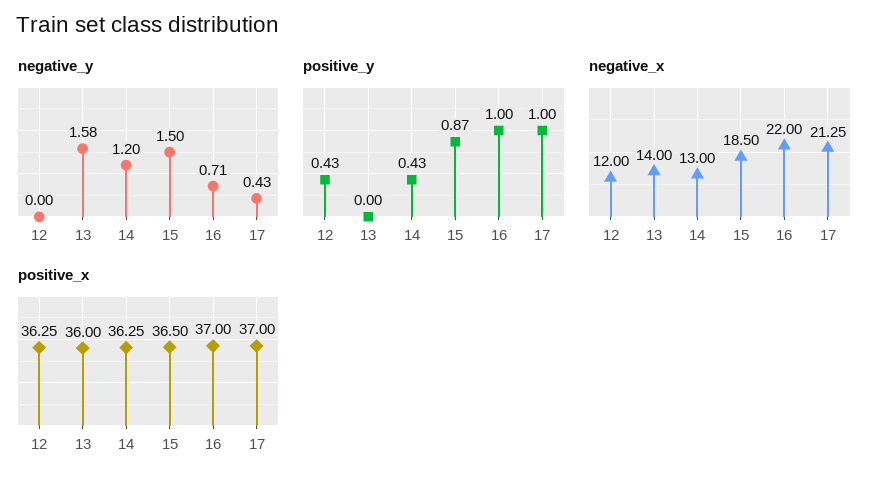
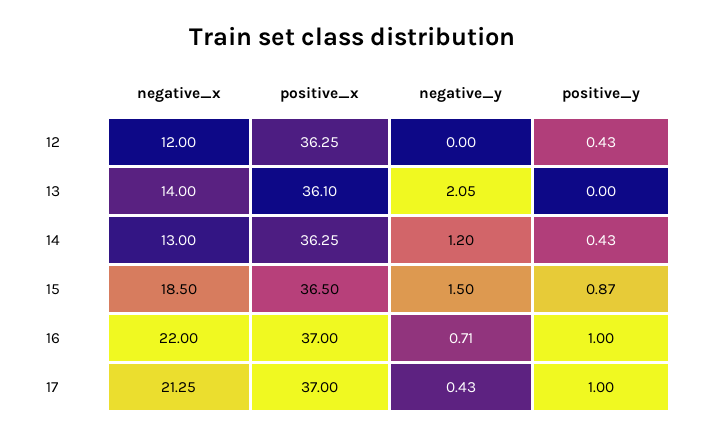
negative_y, 13: 1.58 -> 2.05
positive_x, 13: 36 -> 36.1

